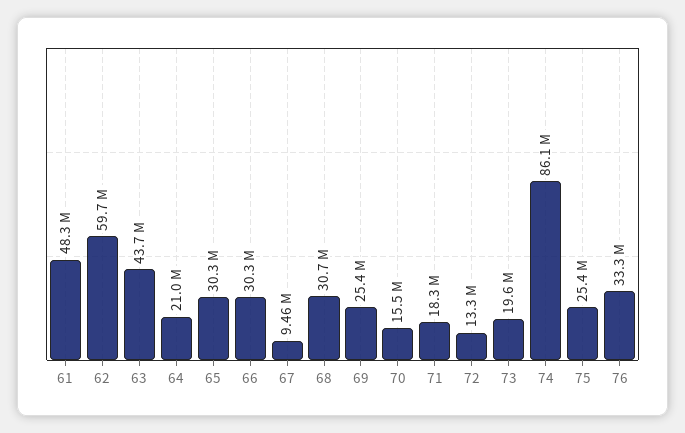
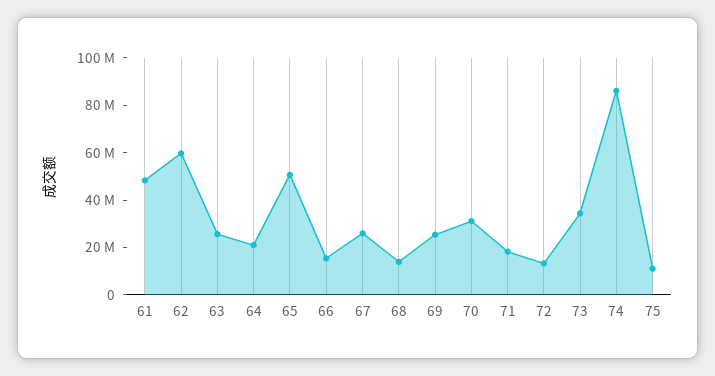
63: 43700000 -> 25000000
65: 30300000 -> 50000000
66: 30300000 -> 15000000
67: 9460000 -> 25000000
68: 30700000 -> 15000000
70: 15500000 -> 30000000
73: 19600000 -> 35000000
75: 25400000 -> 10000000
76: 33300000 -> none

